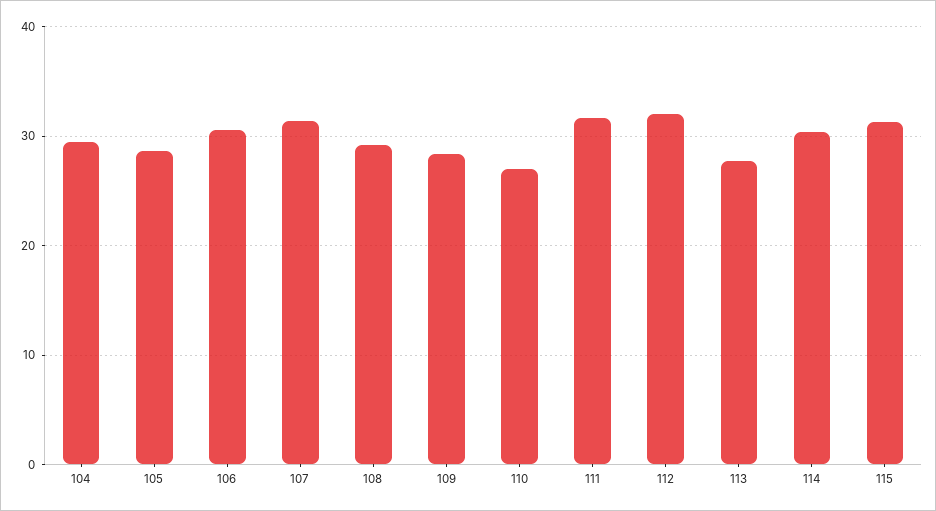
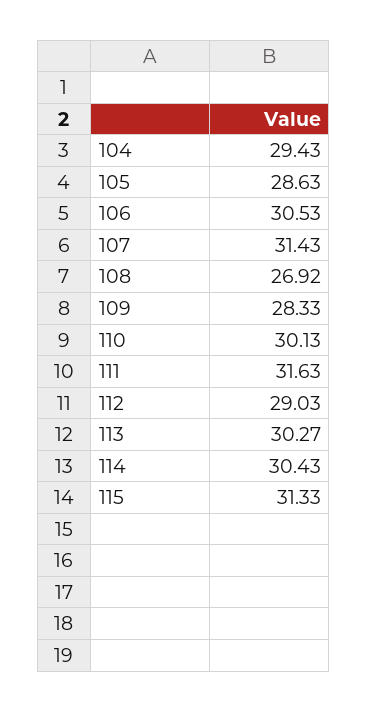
108: 29 -> 26.92
110: 27 -> 30.13
112: 32 -> 29.03
113: 28 -> 30.27

